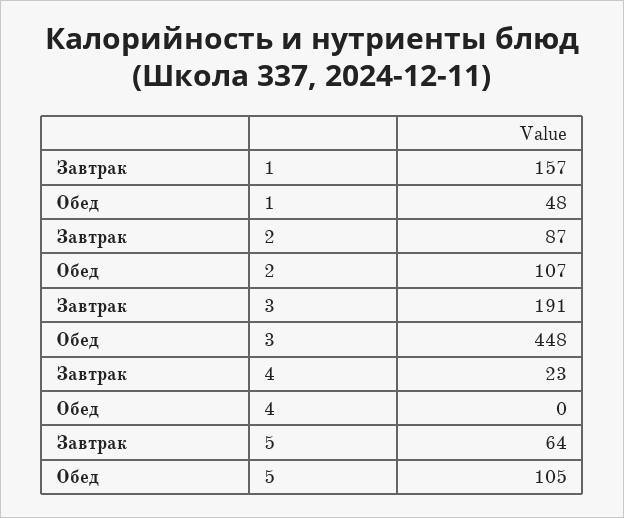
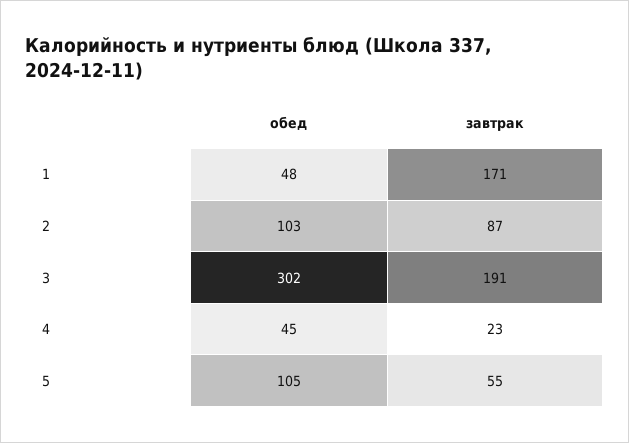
Завтрак, 1: 157 -> 171
Обед, 2: 107 -> 103
Обед, 3: 448 -> 302
Обед, 4: 0 -> 45
Завтрак, 5: 64 -> 55

